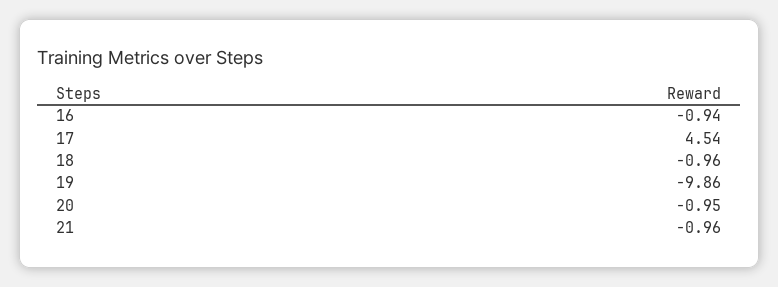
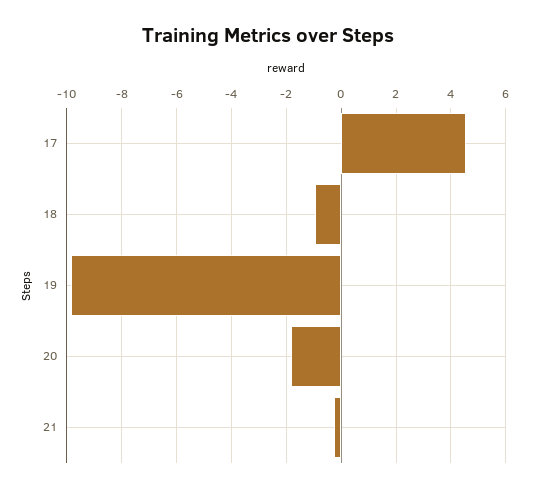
16: -0.94 -> none
20: -0.95 -> -1.75
21: -0.96 -> -0.25

